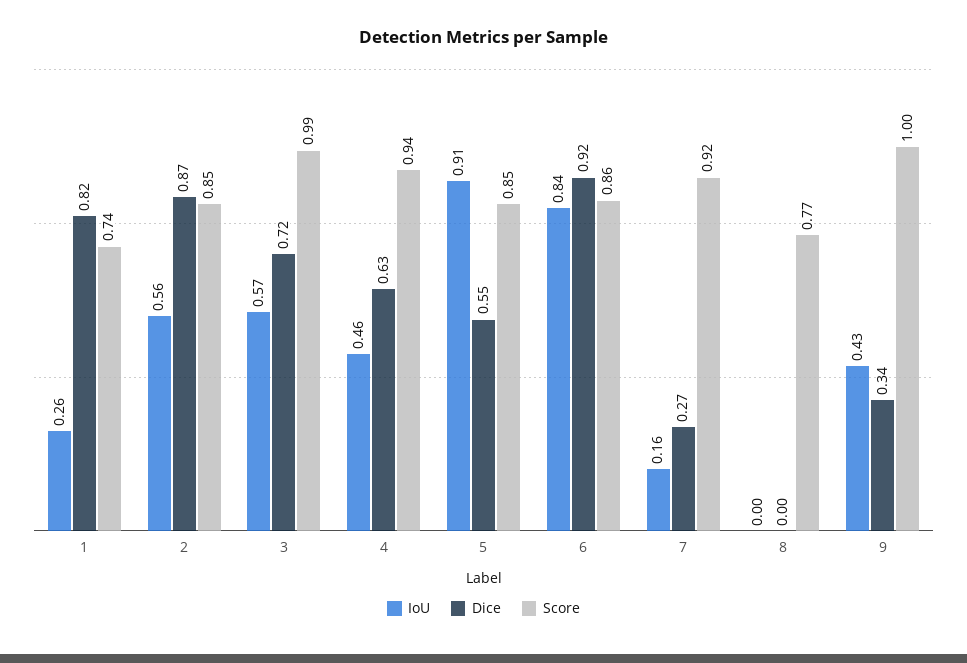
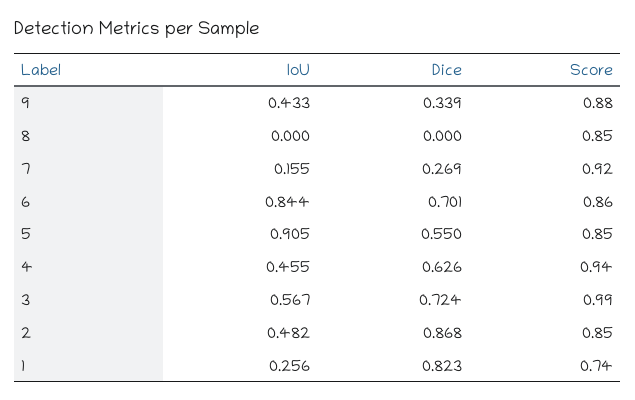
IoU, 2: 0.56 -> 0.482
Dice, 6: 0.92 -> 0.701
Score, 8: 0.77 -> 0.85
Score, 9: 1 -> 0.88

